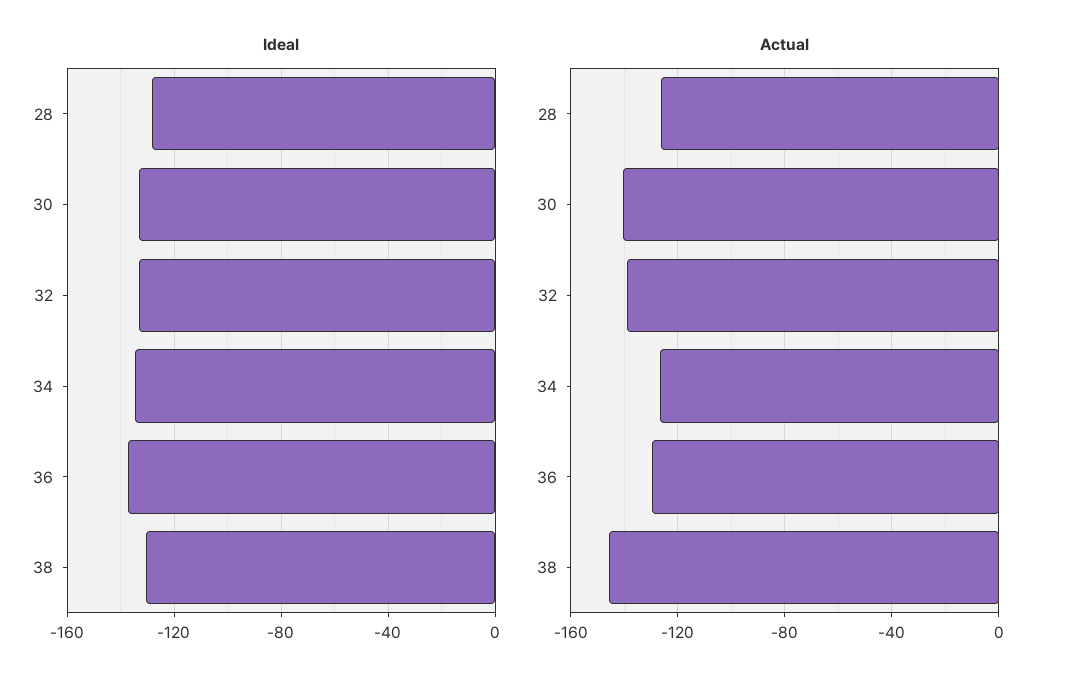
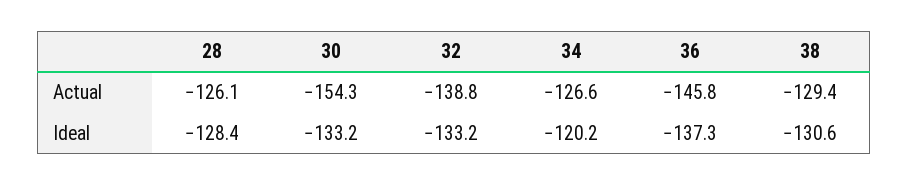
Ideal, 34: -135 -> -120.2
Actual, 30: -140 -> -154.3
Actual, 36: -130 -> -145.8
Actual, 38: -145 -> -129.4

